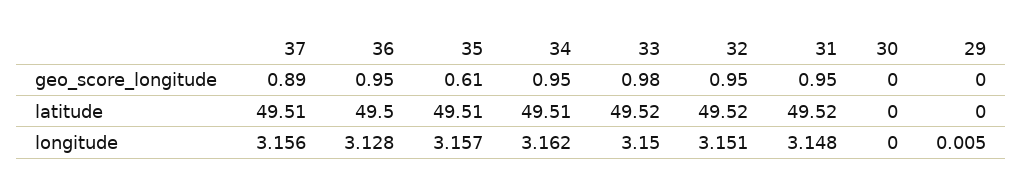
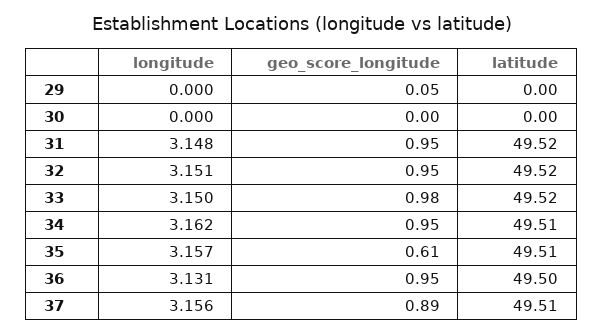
29, geo_score_longitude: 0 -> 0.05
36, longitude: 3.128 -> 3.131
29, longitude: 0.005 -> 0

